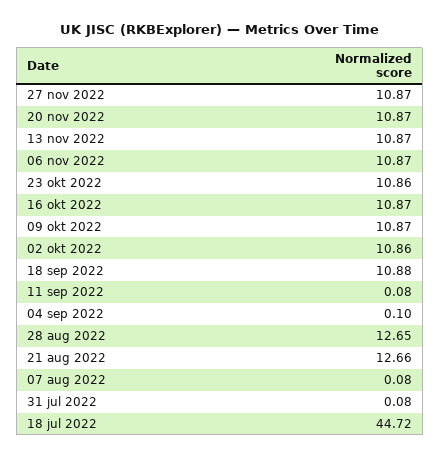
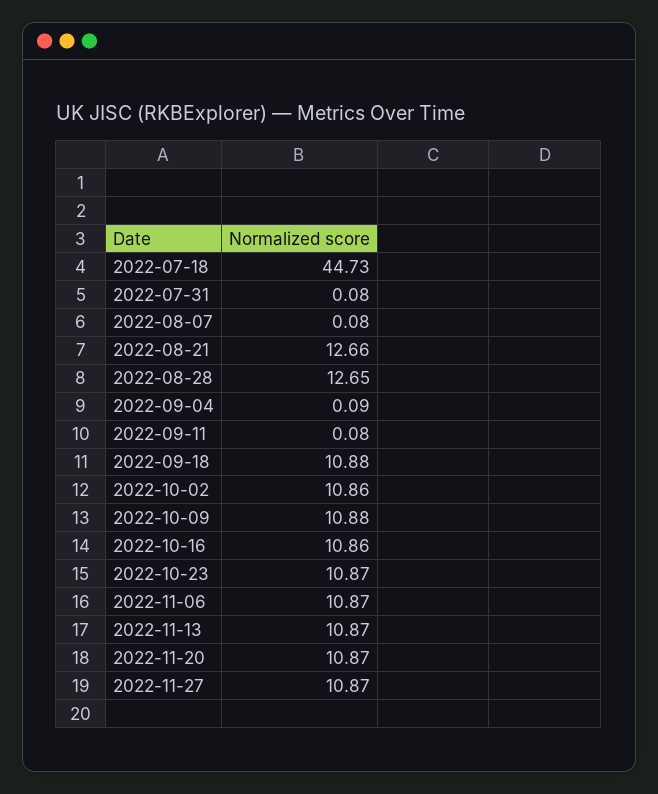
23 okt 2022: 10.86 -> 10.87
16 okt 2022: 10.87 -> 10.86
09 okt 2022: 10.87 -> 10.88
04 sep 2022: 0.1 -> 0.09
18 jul 2022: 44.72 -> 44.73

